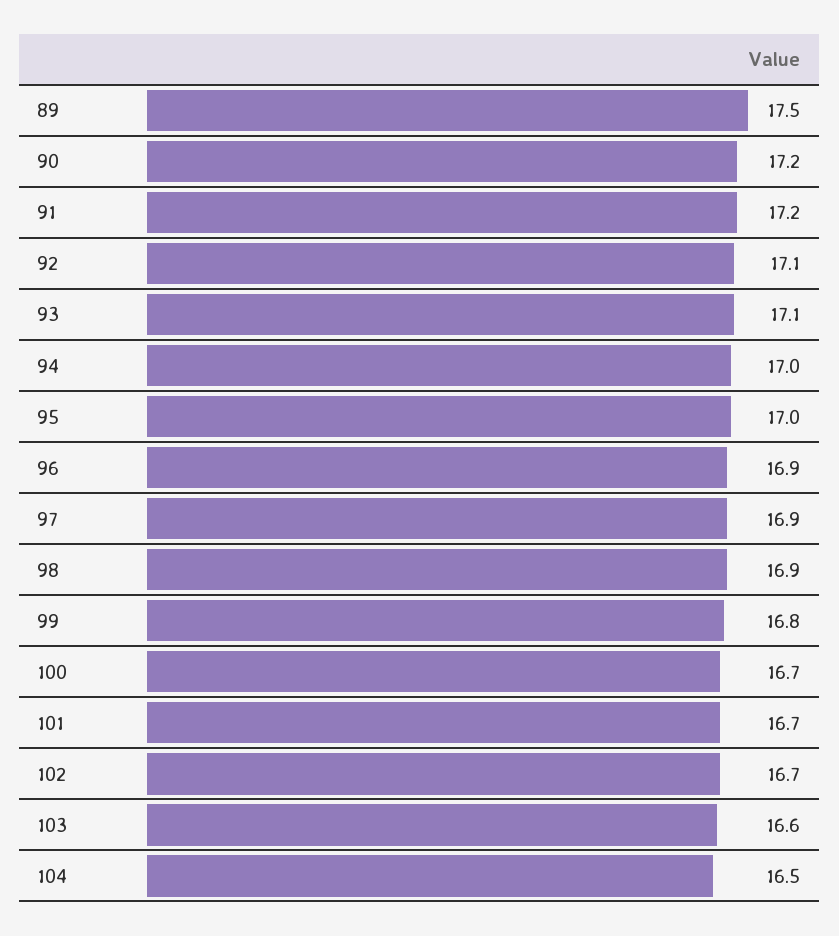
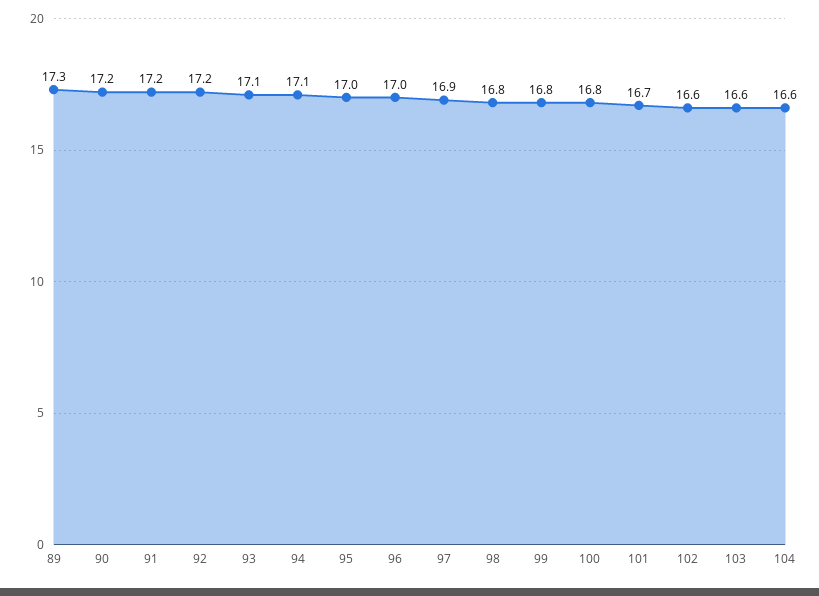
89: 17.5 -> 17.3
92: 17.1 -> 17.2
94: 17 -> 17.1
96: 16.9 -> 17
98: 16.9 -> 16.8
100: 16.7 -> 16.8
102: 16.7 -> 16.6
104: 16.5 -> 16.6

